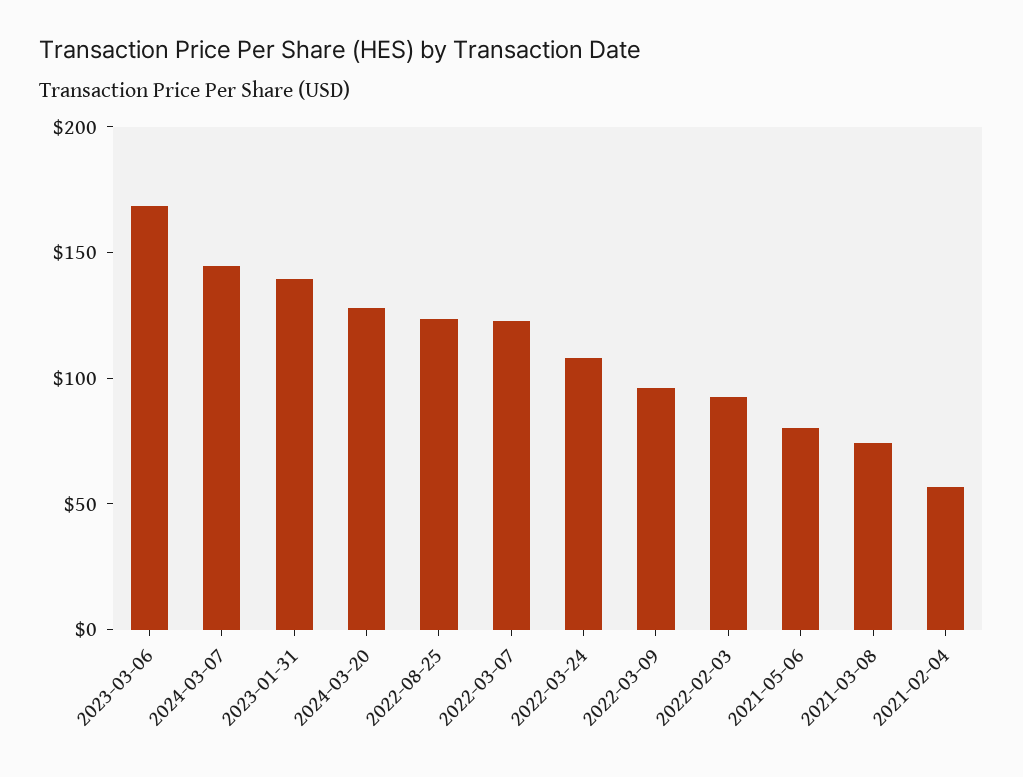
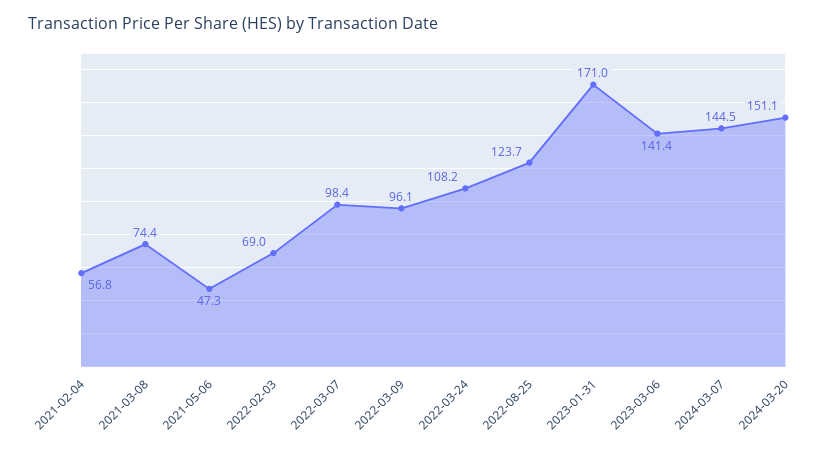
2023-03-06: 170 -> 141.4
2023-01-31: 140 -> 171
2024-03-20: 130 -> 151.1
2022-03-07: 120 -> 98.4
2022-02-03: 90 -> 69
2021-05-06: 80 -> 47.3

